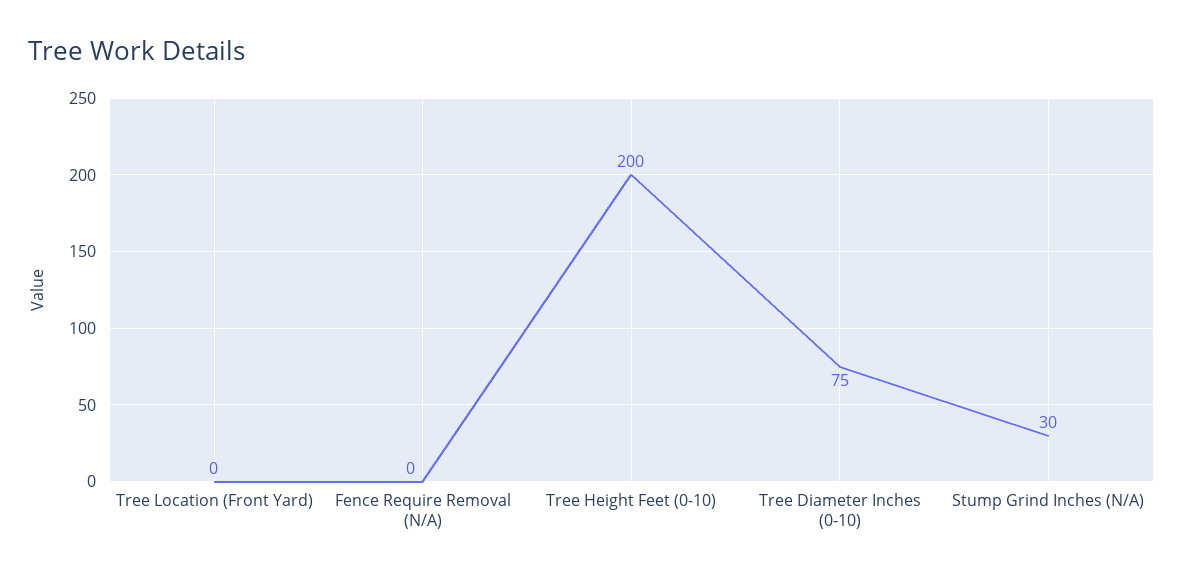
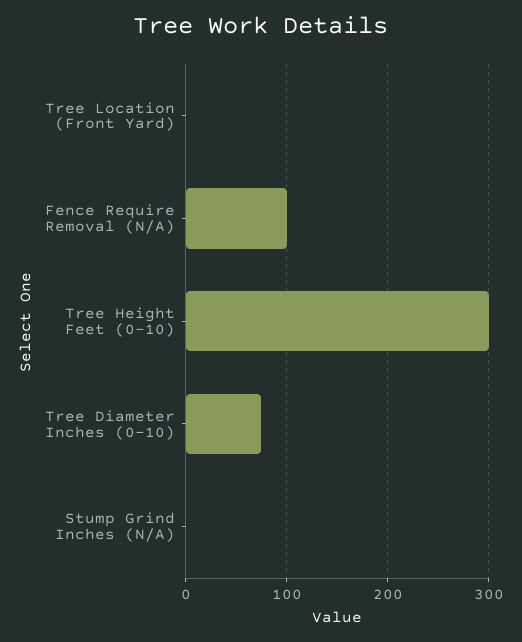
Fence Require Removal (N/A): 0 -> 100
Tree Height Feet (0-10): 200 -> 300
Stump Grind Inches (N/A): 30 -> 0

